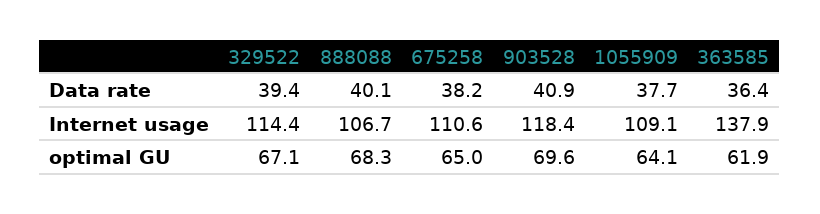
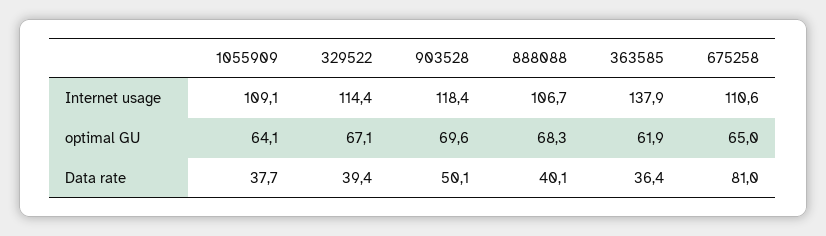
675258, Data rate: 38.2 -> 81
903528, Data rate: 40.9 -> 50.1

